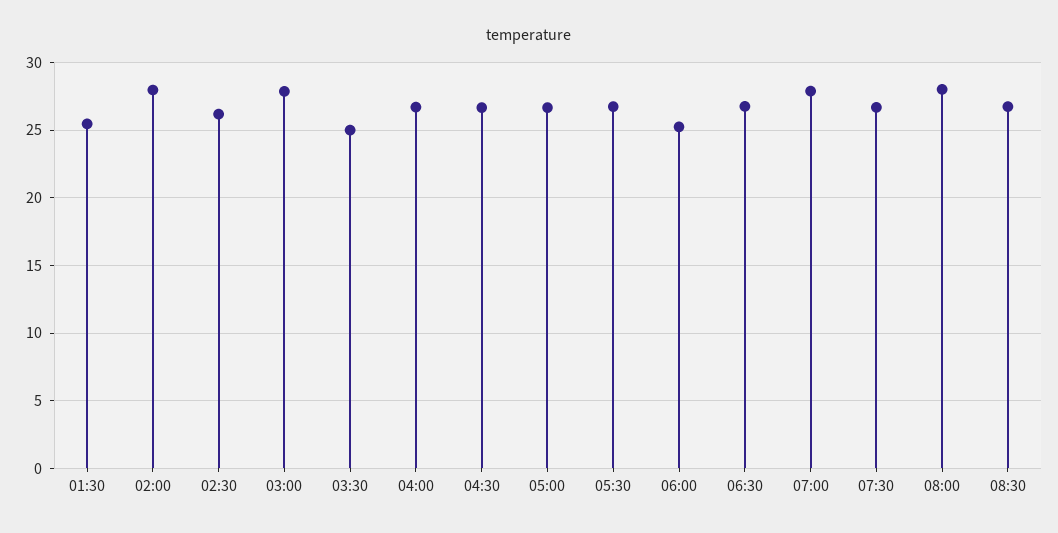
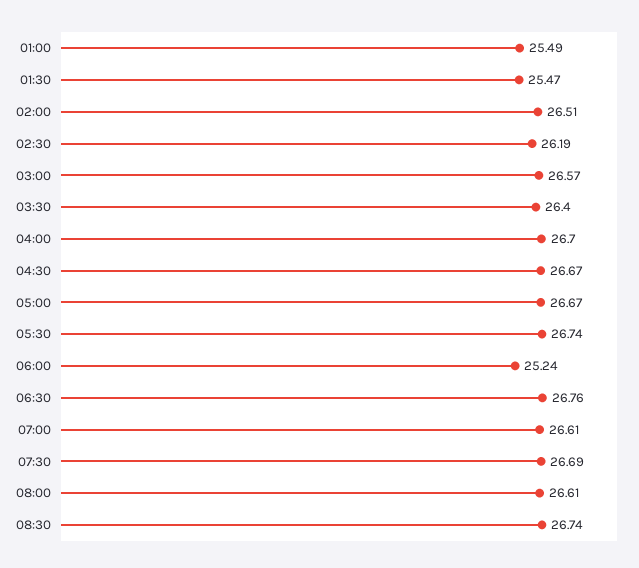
02:00: 28 -> 26.51
03:00: 28 -> 26.57
03:30: 25 -> 26.4
07:00: 28 -> 26.61
08:00: 28 -> 26.61
01:00: none -> 25.49

